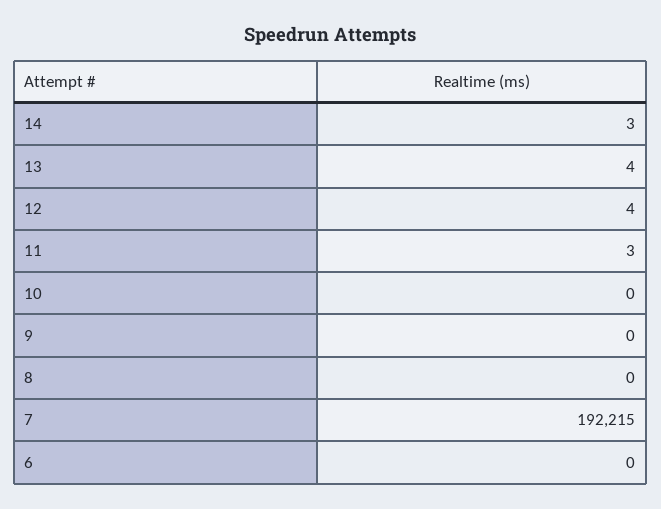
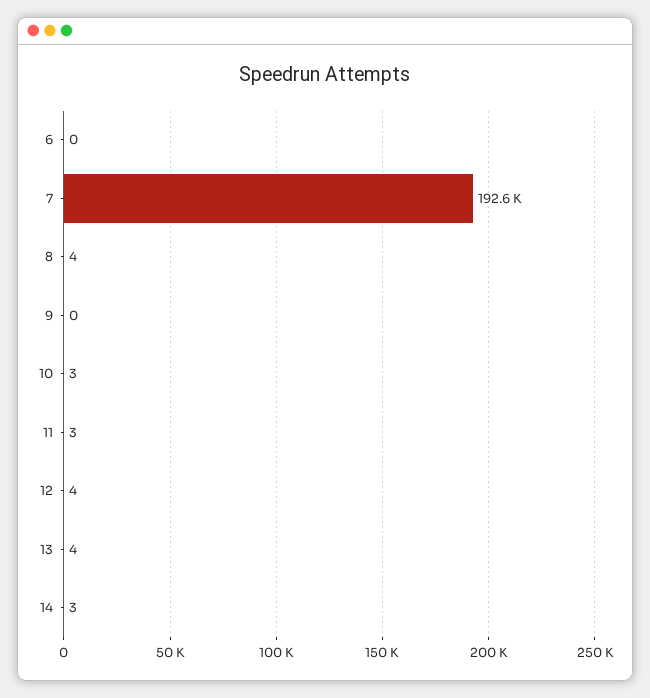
10: 0 -> 3
8: 0 -> 4
7: 192215 -> 192600

